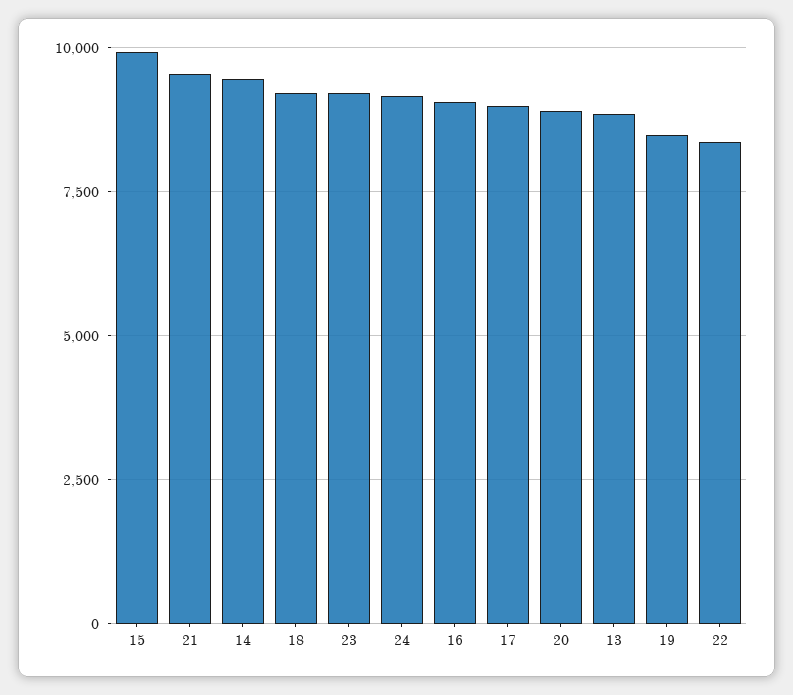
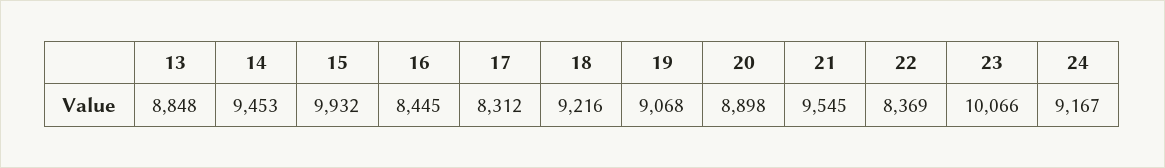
23: 9250 -> 10066
16: 9000 -> 8445
17: 9000 -> 8312
19: 8500 -> 9068

